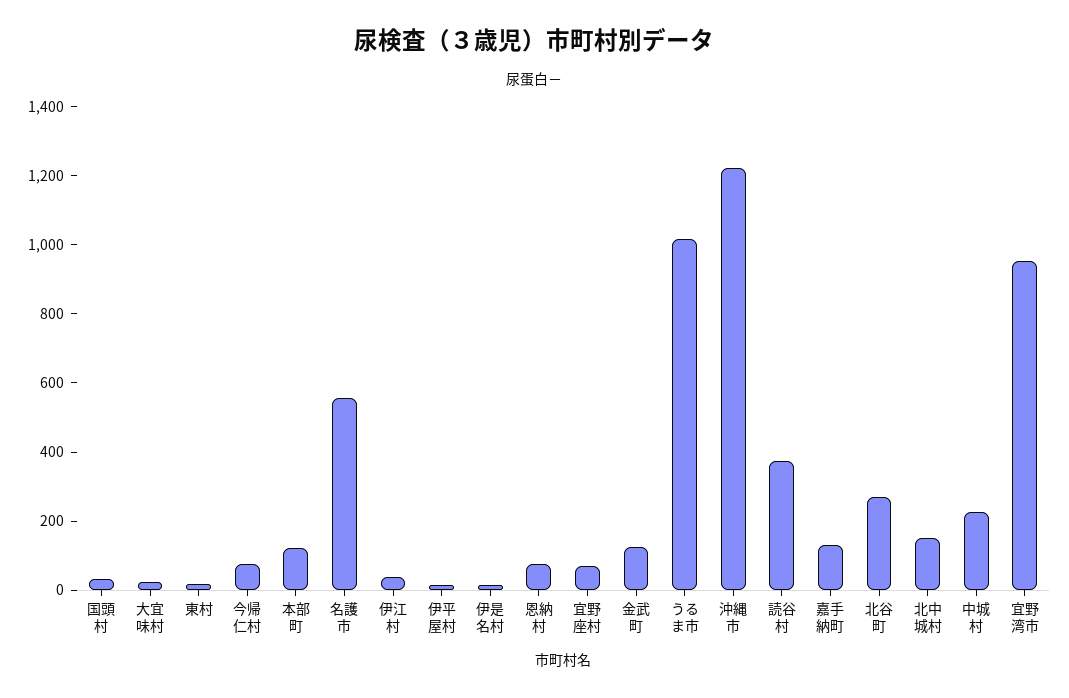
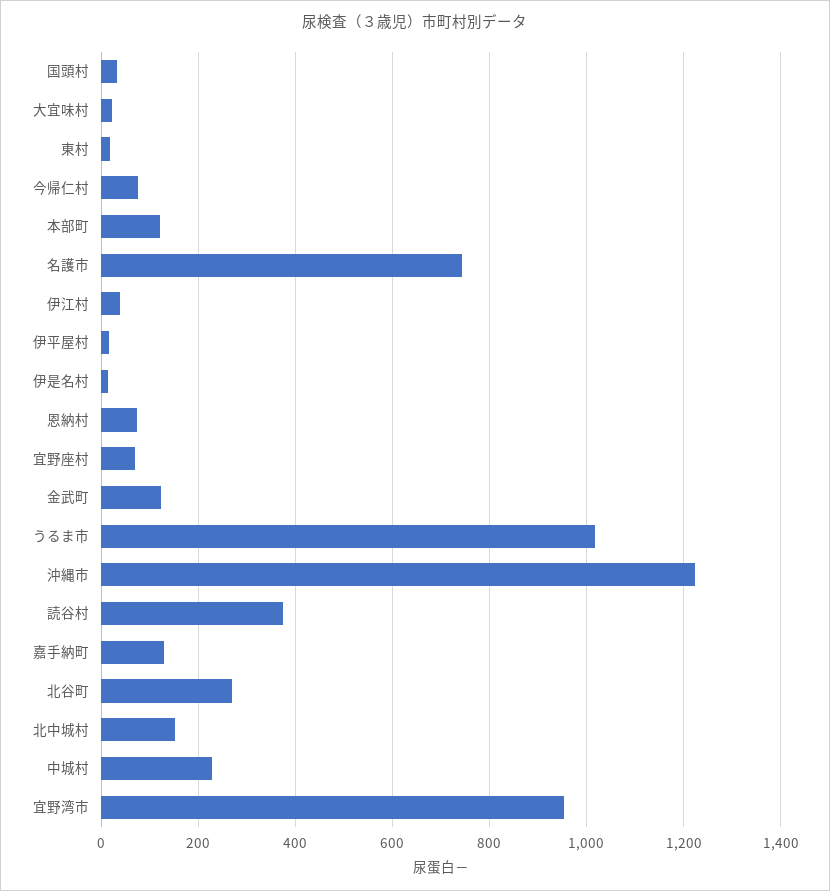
名護市: 550 -> 740

